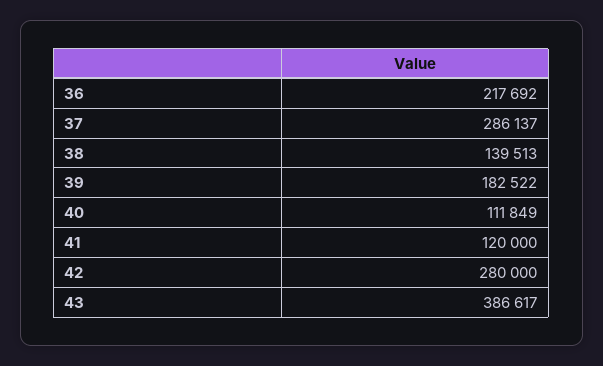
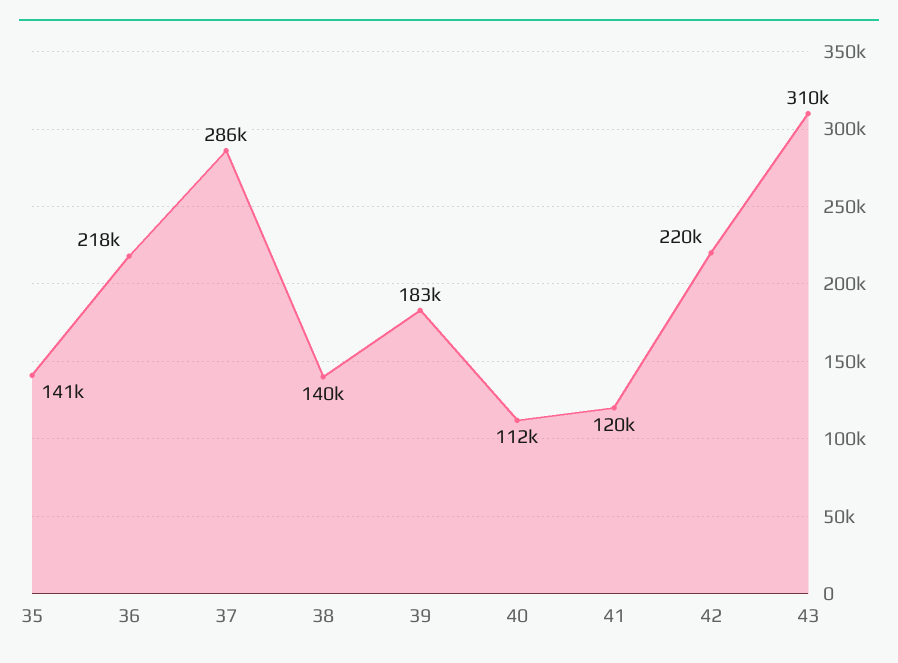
42: 280000 -> 220000
43: 386617 -> 310000
35: none -> 141000

